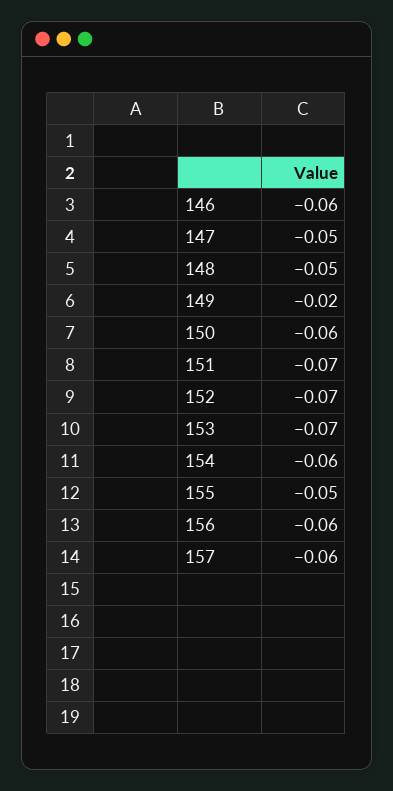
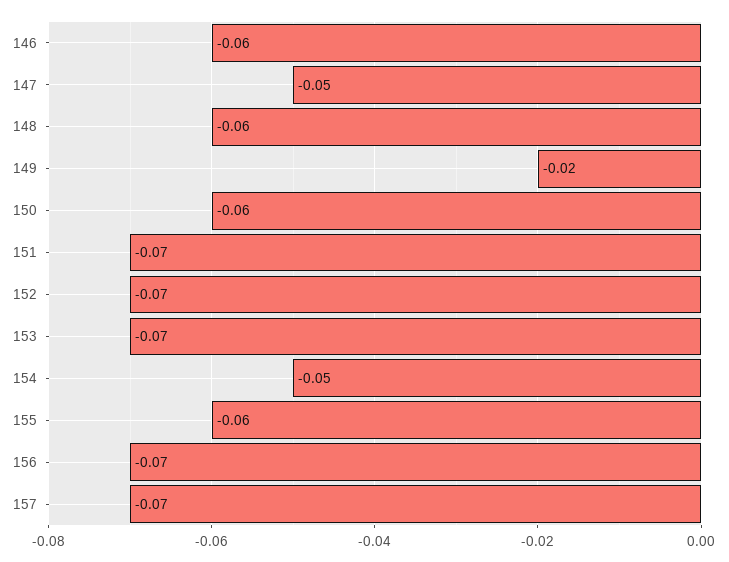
148: -0.05 -> -0.06
154: -0.06 -> -0.05
155: -0.05 -> -0.06
156: -0.06 -> -0.07
157: -0.06 -> -0.07

